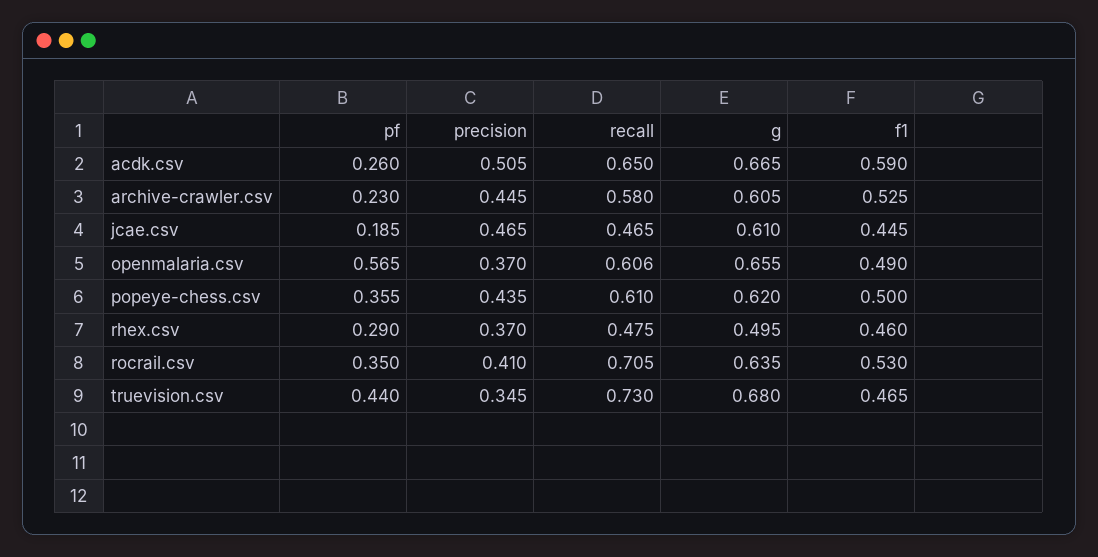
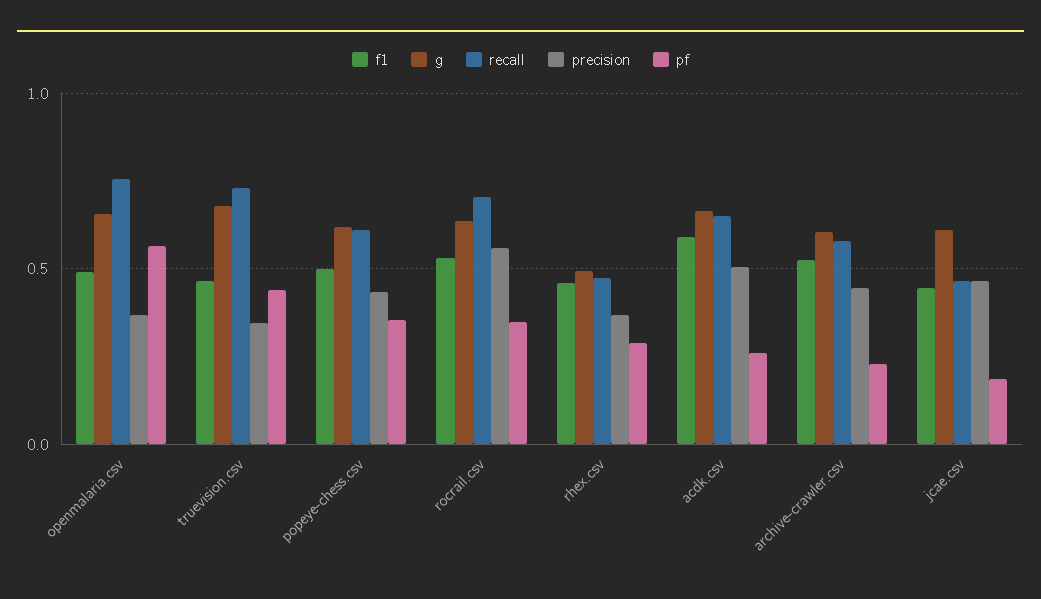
recall, openmalaria.csv: 0.606 -> 0.75
precision, rocrail.csv: 0.41 -> 0.55

